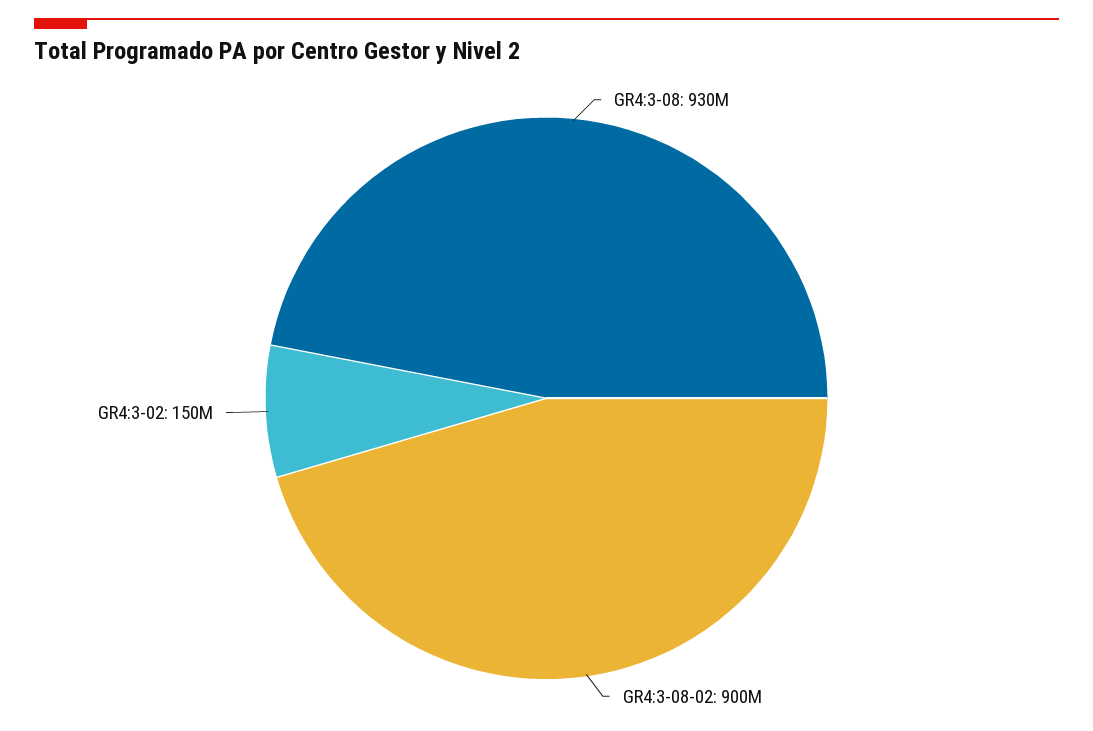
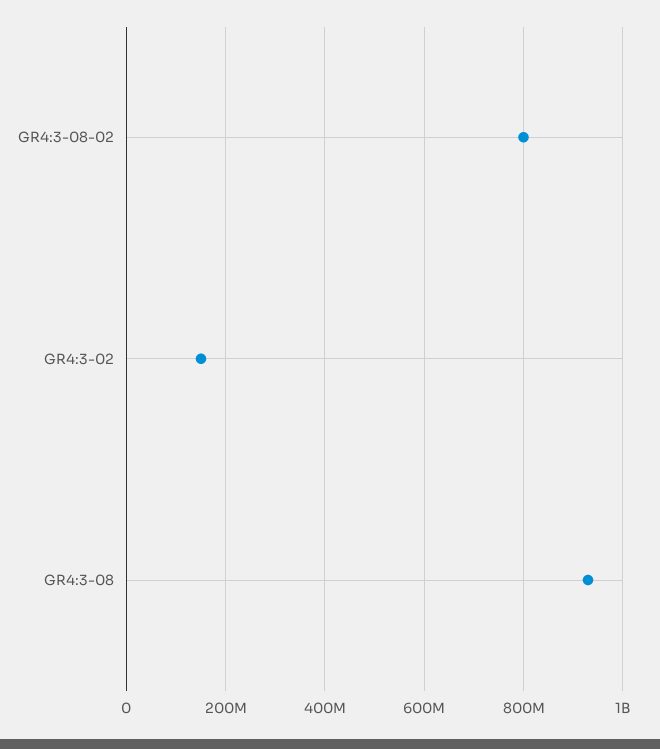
GR4:3-08-02: 900000000 -> 800000000

